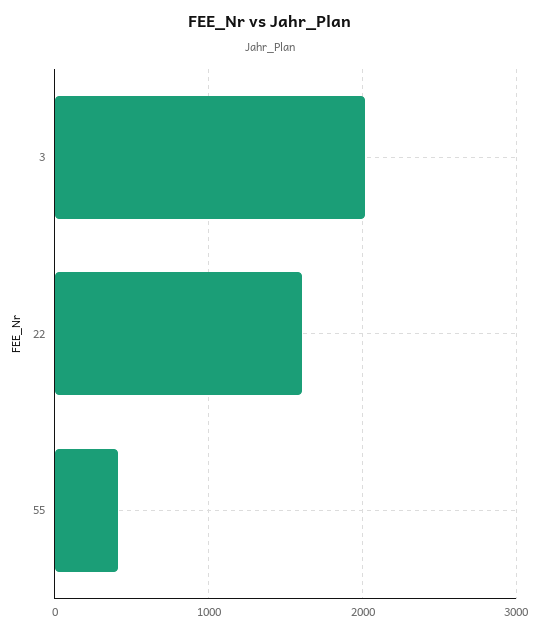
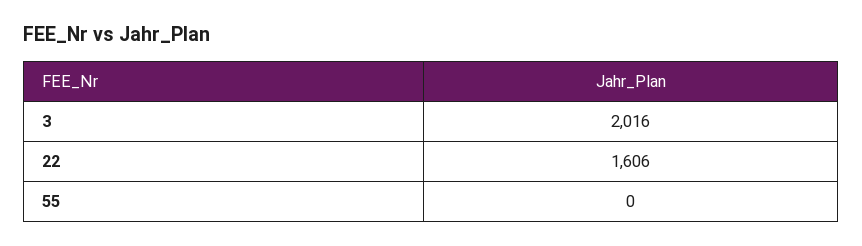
55: 400 -> 0

